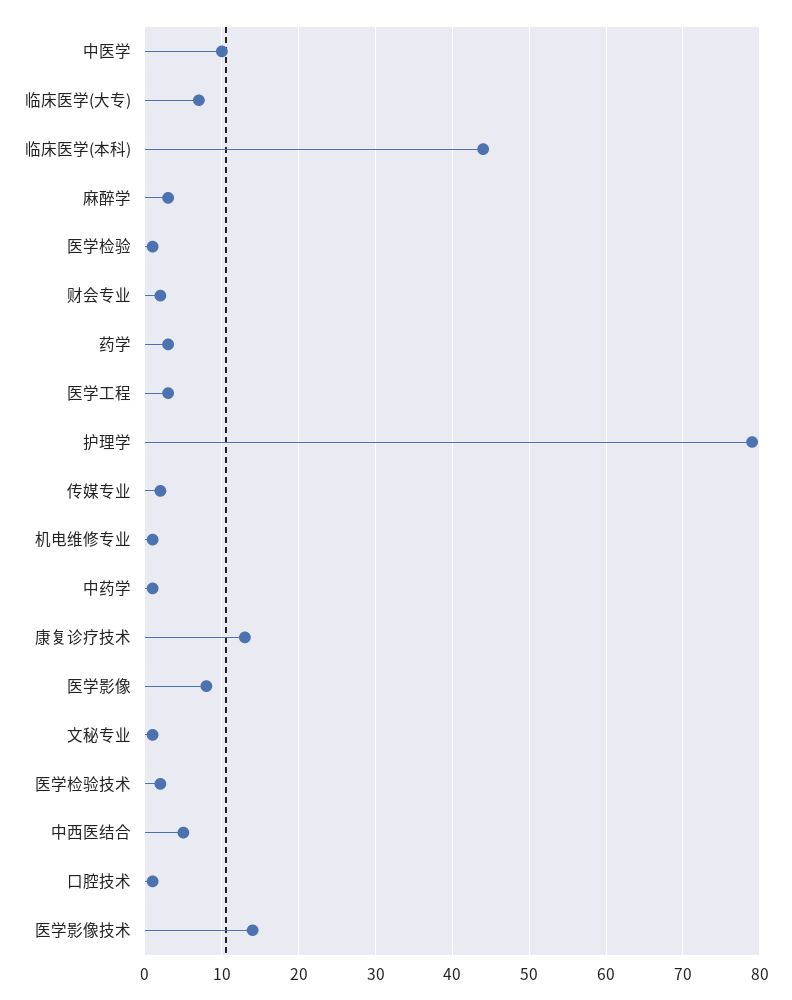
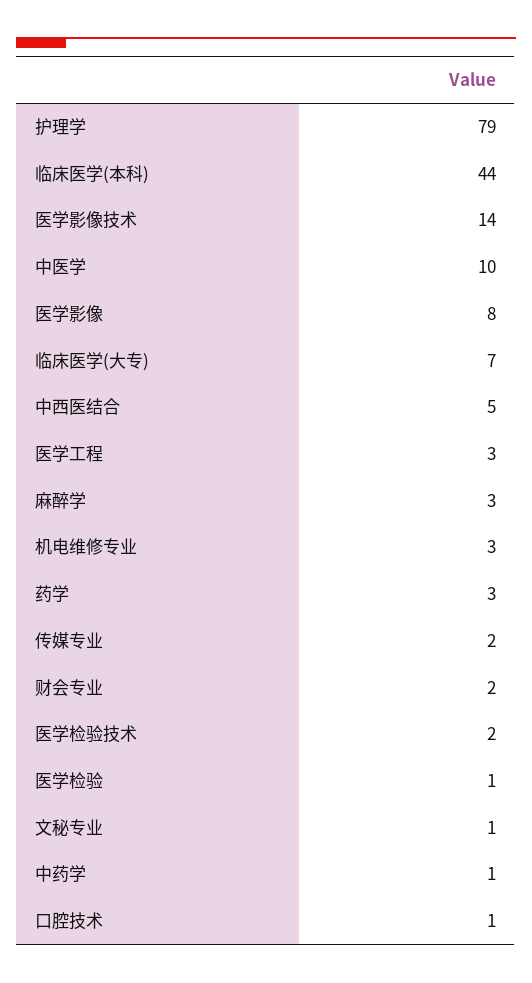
机电维修专业: 1 -> 3
康复诊疗技术: 13 -> none

